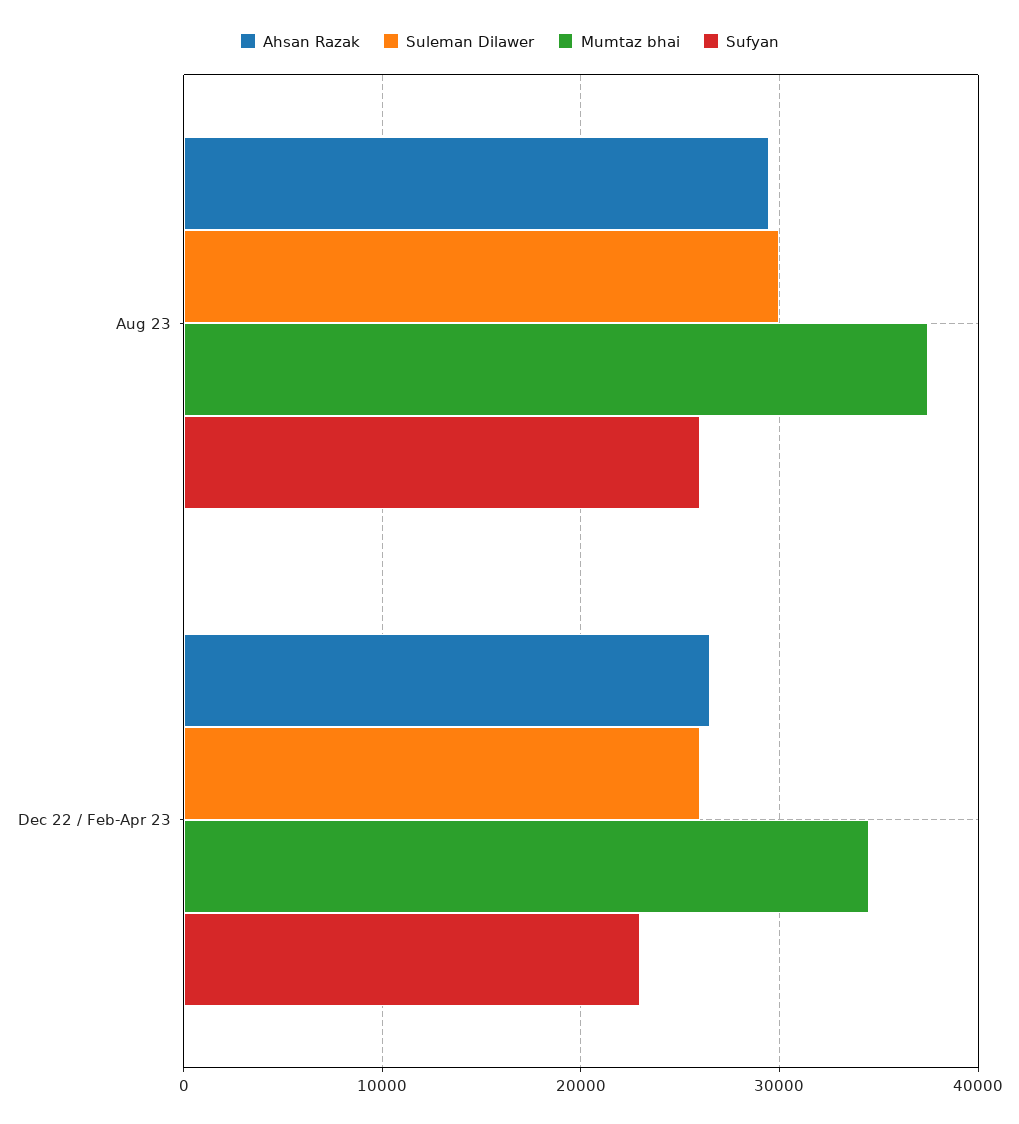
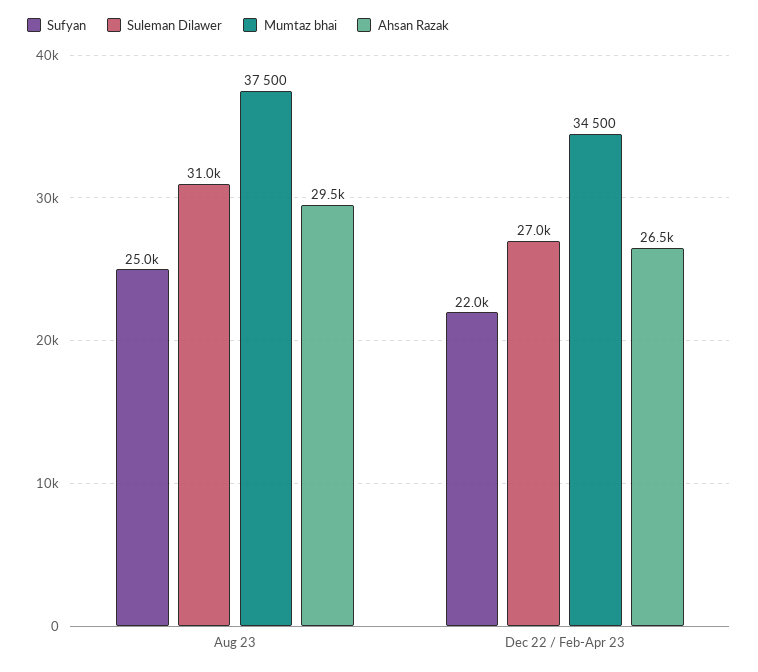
Suleman Dilawer, Aug 23: 30000 -> 31000
Sufyan, Aug 23: 26000 -> 25000
Suleman Dilawer, Dec 22 / Feb-Apr 23: 26000 -> 27000
Sufyan, Dec 22 / Feb-Apr 23: 23000 -> 22000

